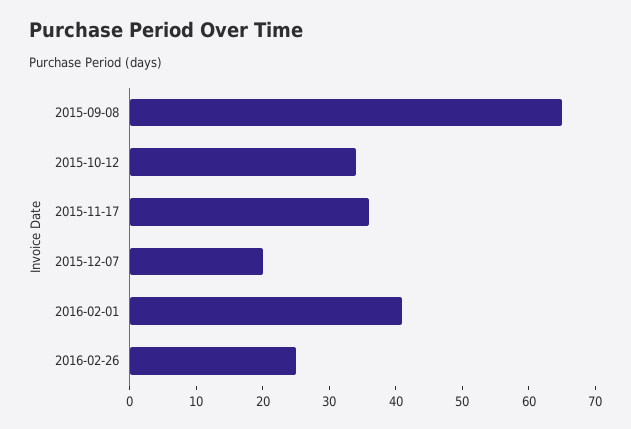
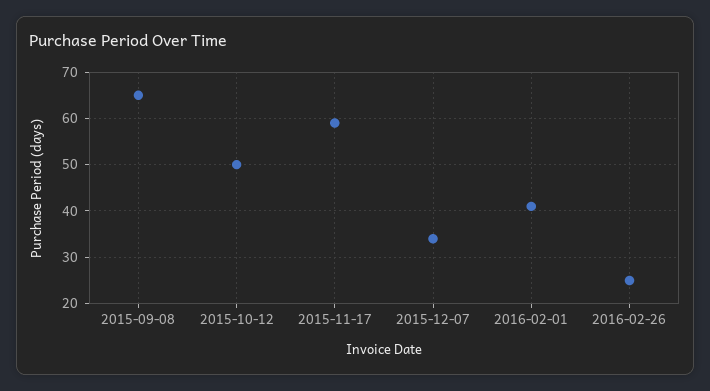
2015-10-12: 35 -> 50
2015-11-17: 35 -> 60
2015-12-07: 20 -> 35

